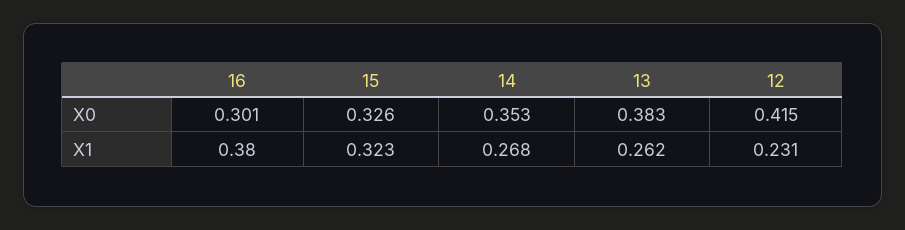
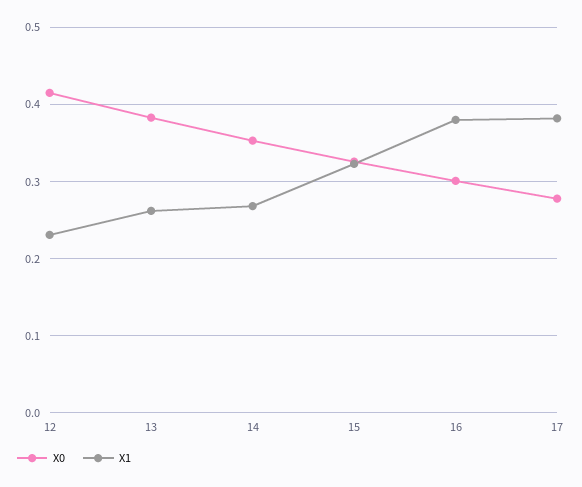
X0, 17: none -> 0.28
X1, 17: none -> 0.38

